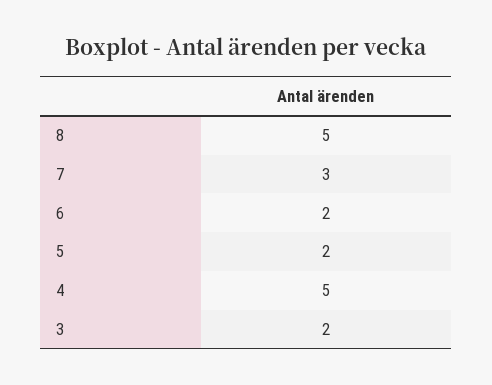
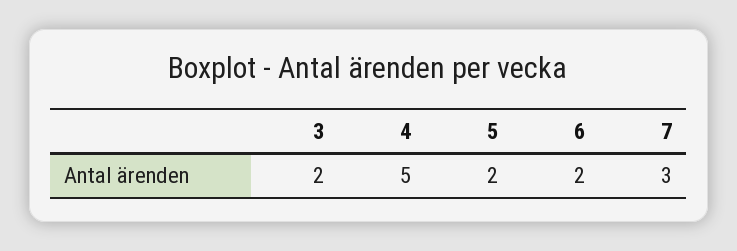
8: 5 -> none

